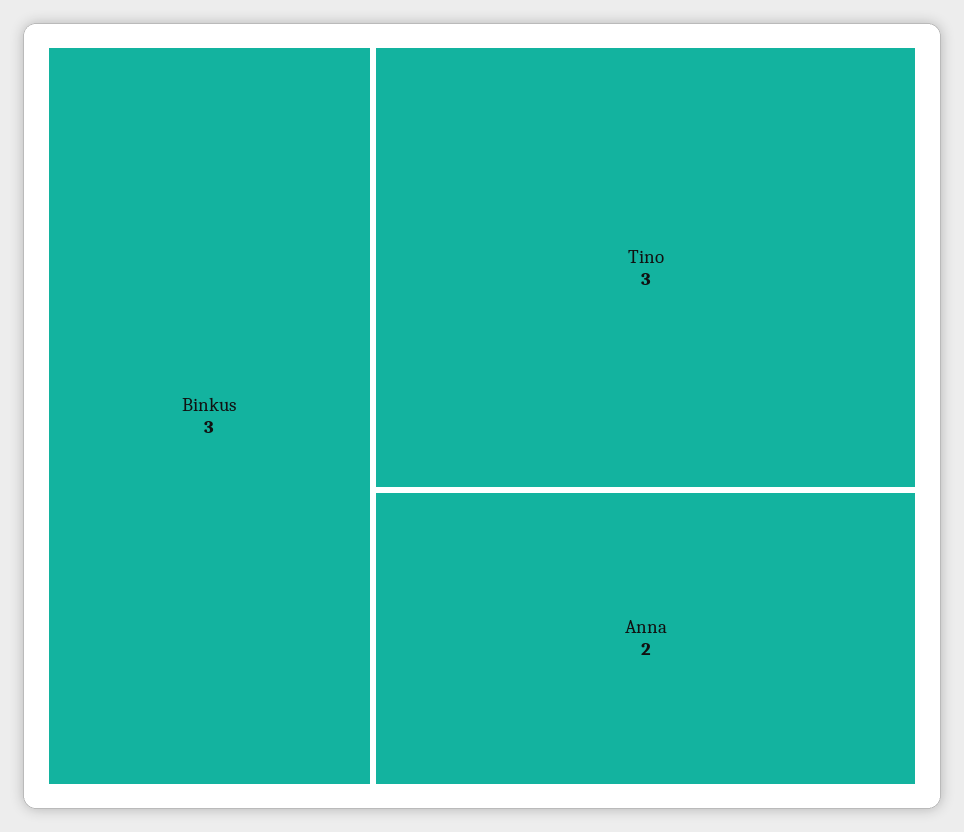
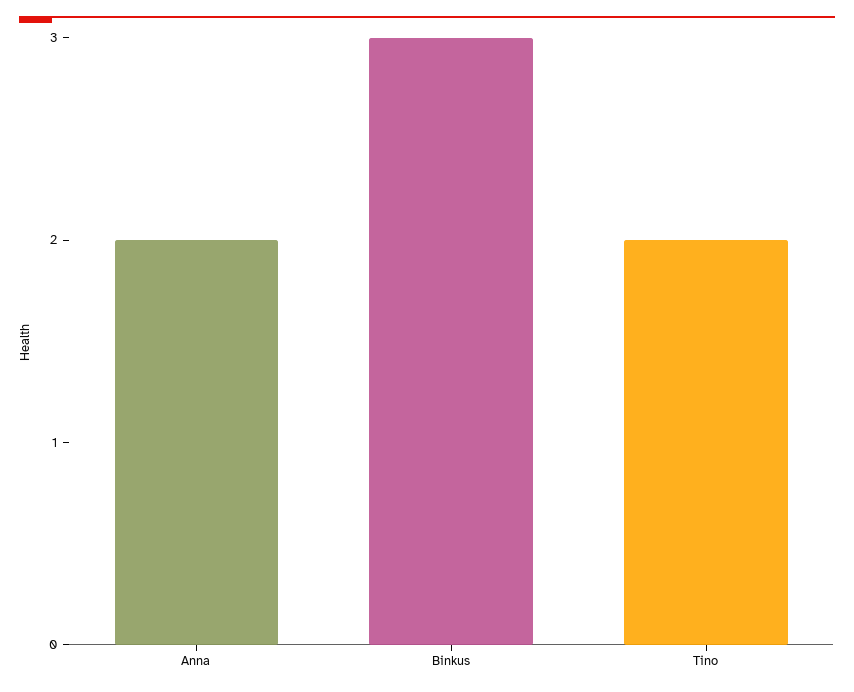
Tino: 3 -> 2

